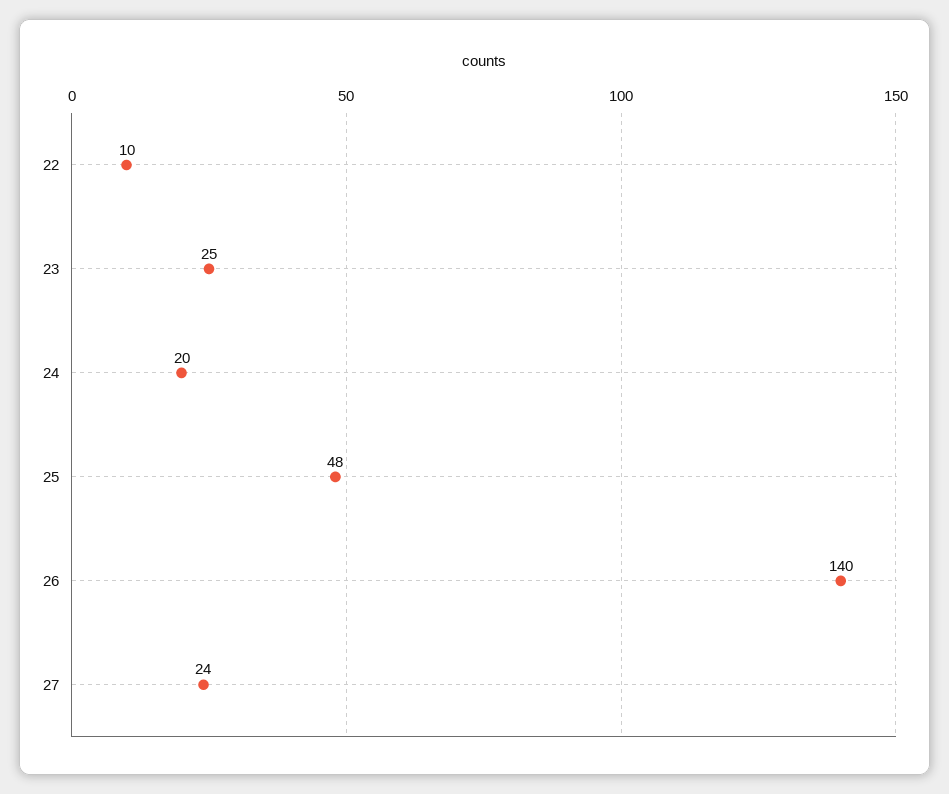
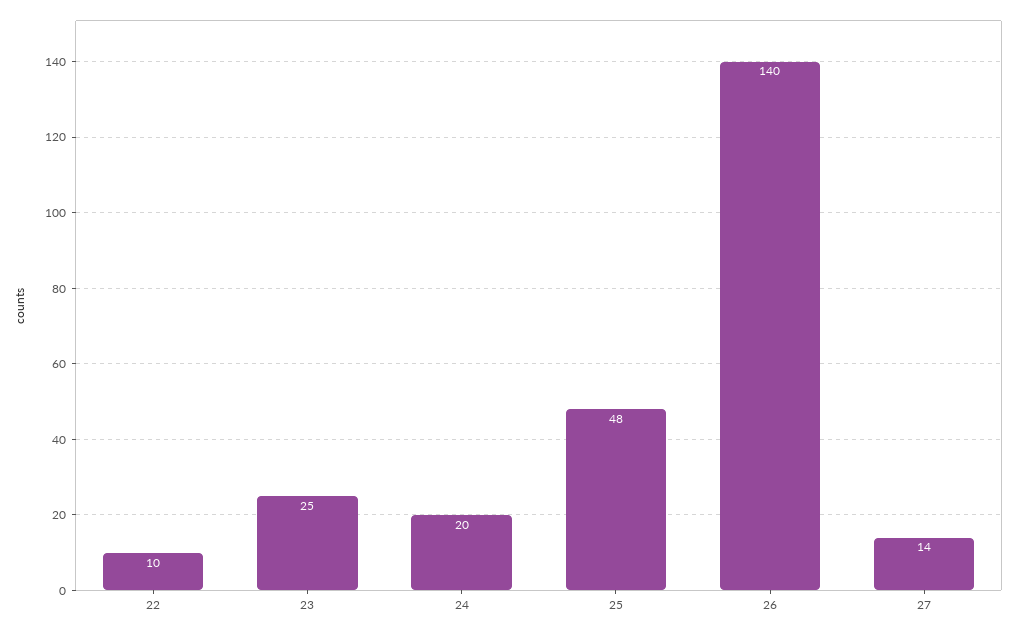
27: 24 -> 14

